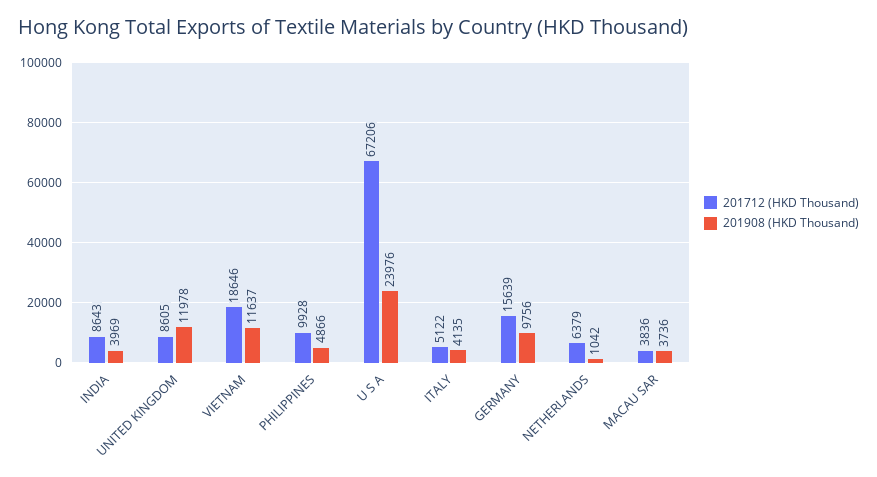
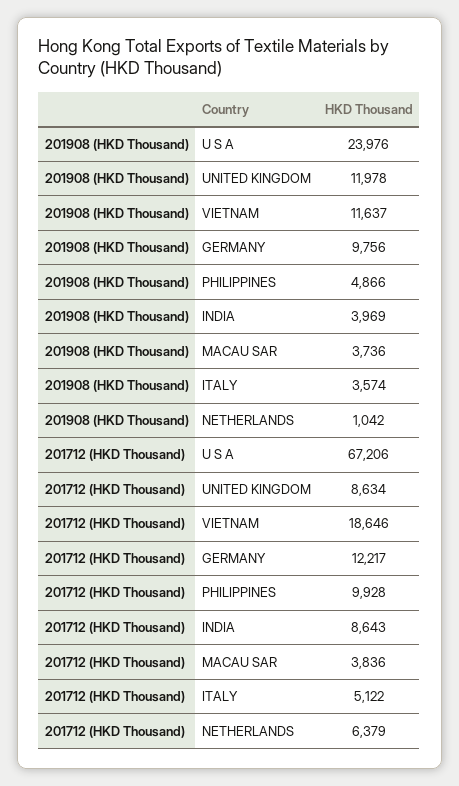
201712 (HKD Thousand), UNITED KINGDOM: 8605 -> 8634
201908 (HKD Thousand), ITALY: 4135 -> 3574
201712 (HKD Thousand), GERMANY: 15639 -> 12217

